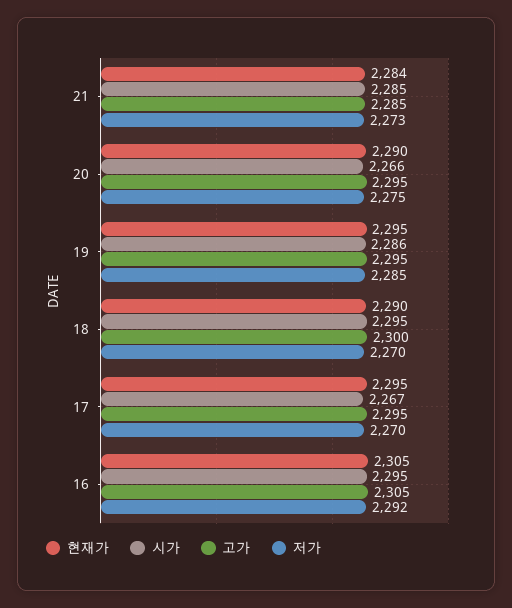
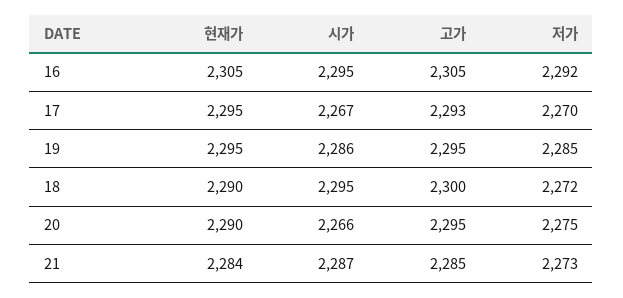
시가, 21: 2285 -> 2287
저가, 18: 2270 -> 2272
고가, 17: 2295 -> 2293

